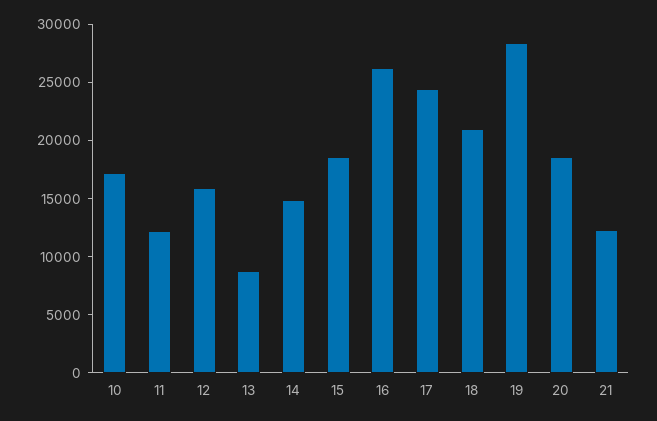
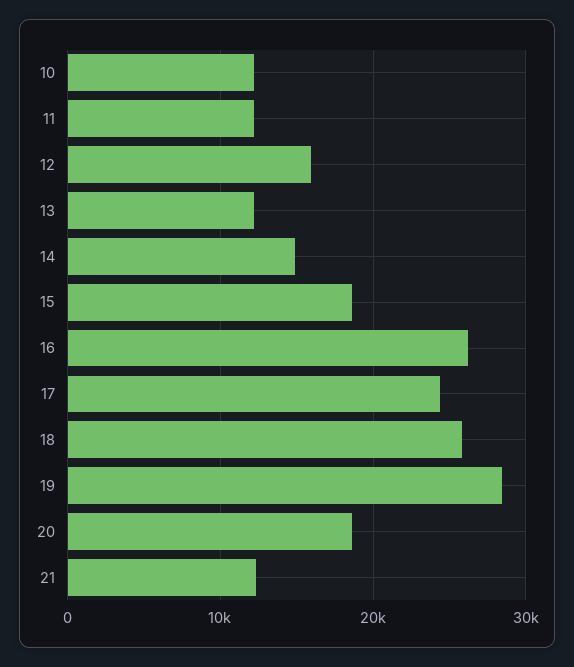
10: 17000 -> 12000
13: 9000 -> 12000
18: 21000 -> 26000

